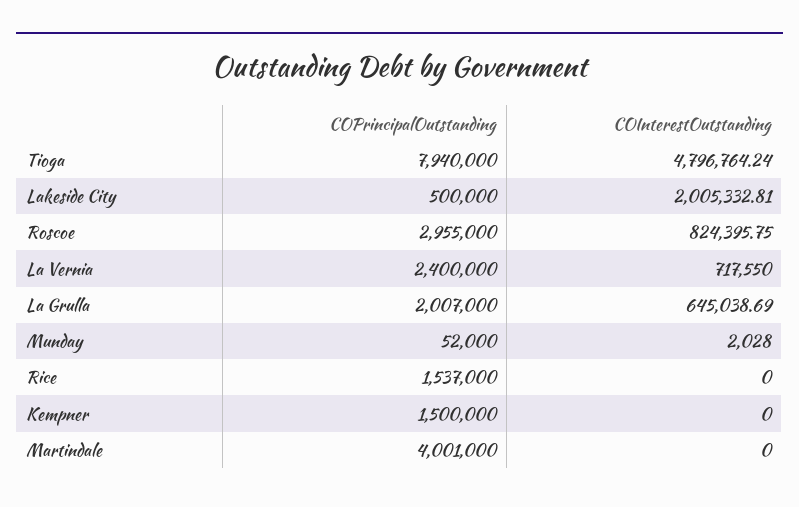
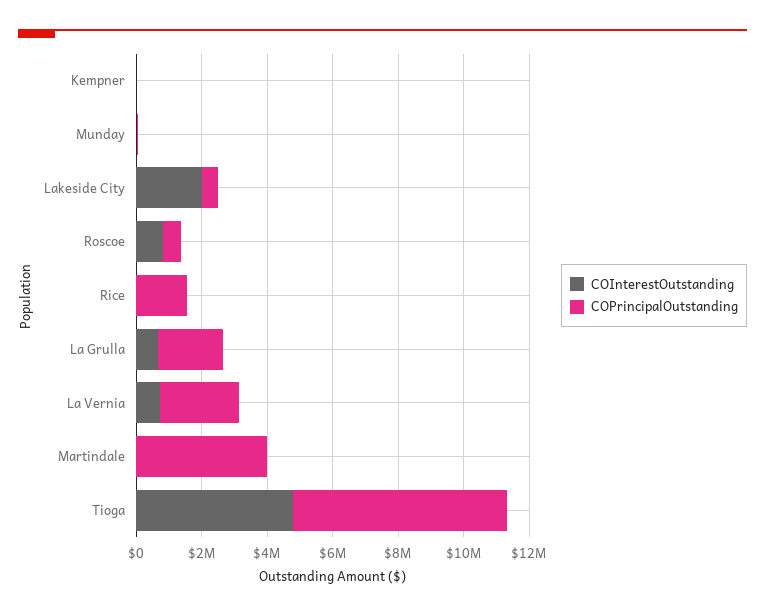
COPrincipalOutstanding, Tioga: 7940000 -> 6500000
COPrincipalOutstanding, Roscoe: 2955000 -> 500000
COPrincipalOutstanding, Kempner: 1500000 -> 0

